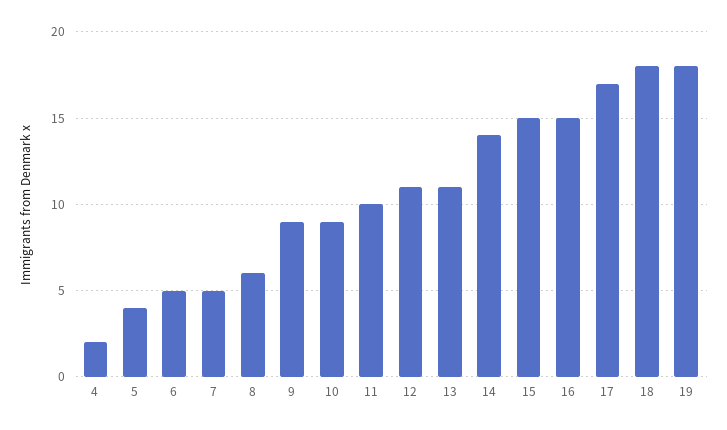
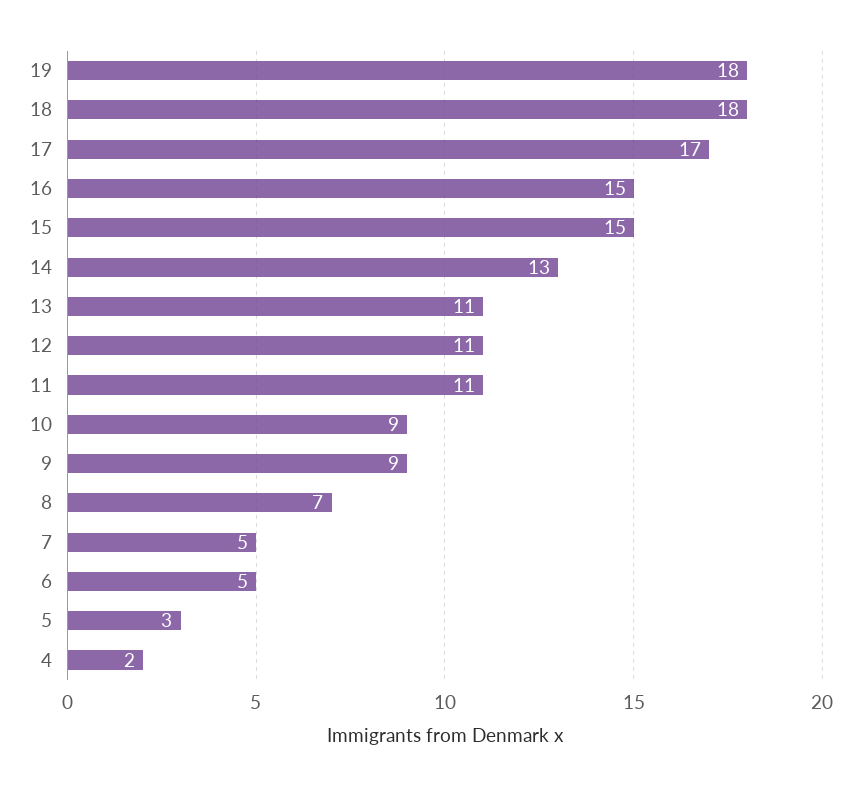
5: 4 -> 3
8: 6 -> 7
11: 10 -> 11
14: 14 -> 13

